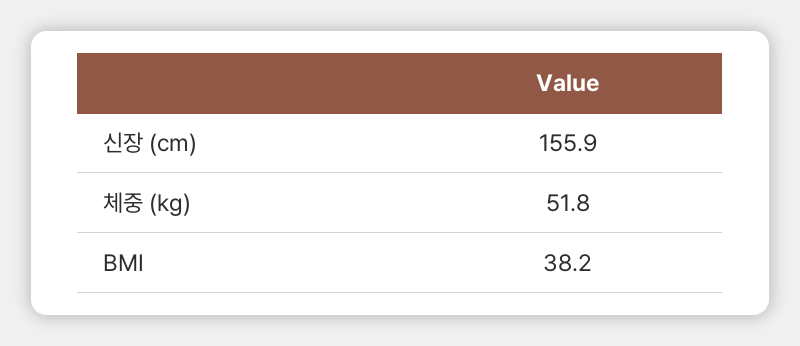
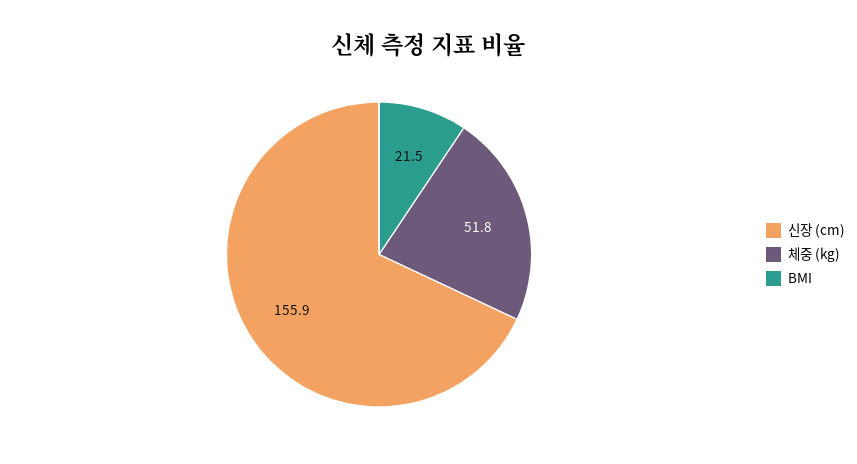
BMI: 38.2 -> 21.5

